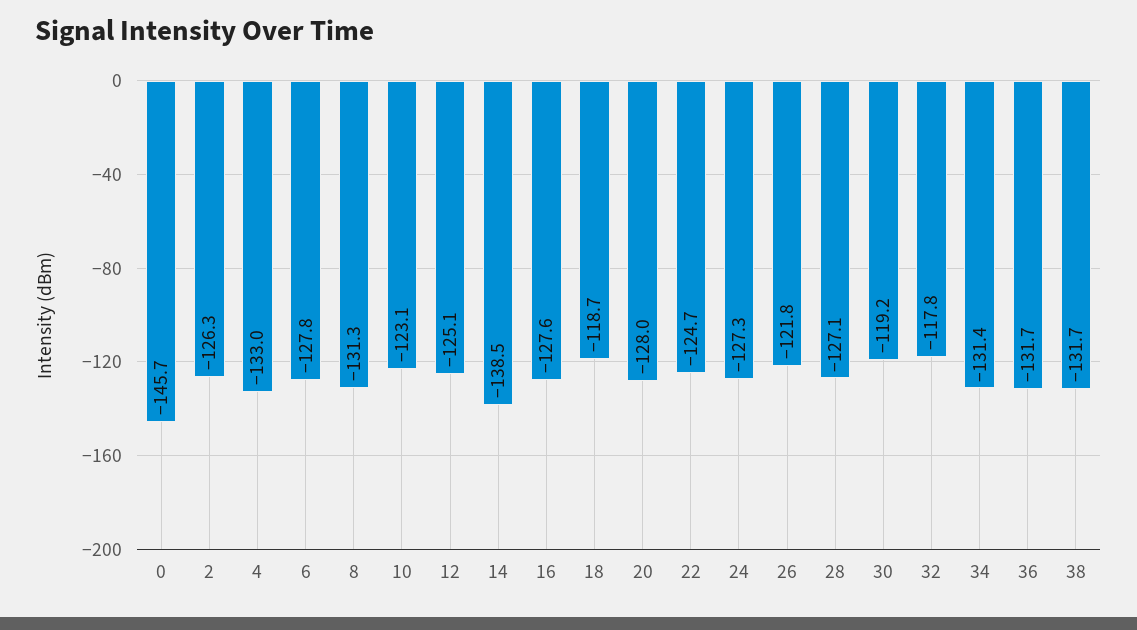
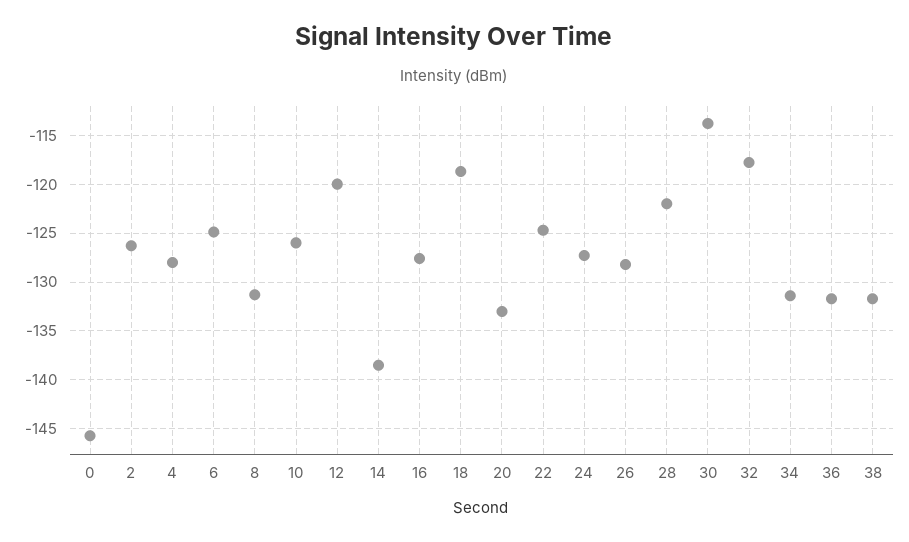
4: -133 -> -128
6: -127.8 -> -125
10: -123.1 -> -126
12: -125.1 -> -120
20: -128 -> -133
26: -121.8 -> -128
28: -127.1 -> -122
30: -119.2 -> -114

